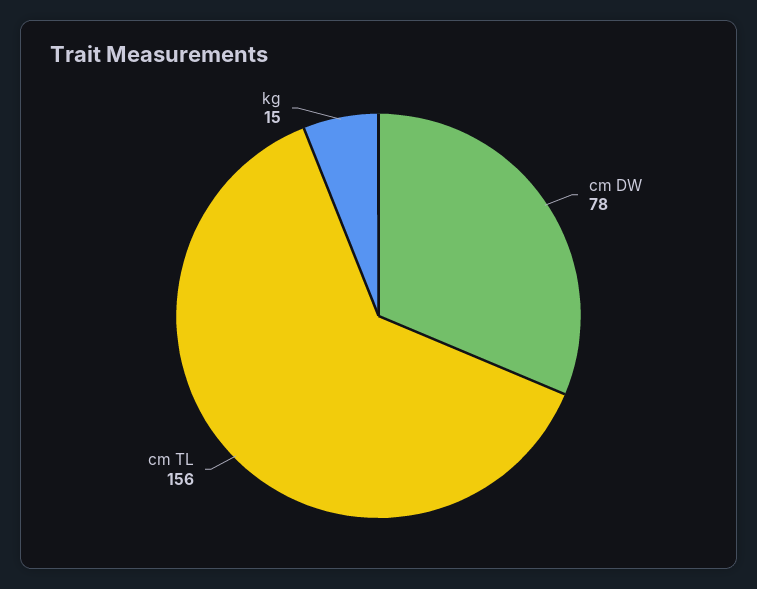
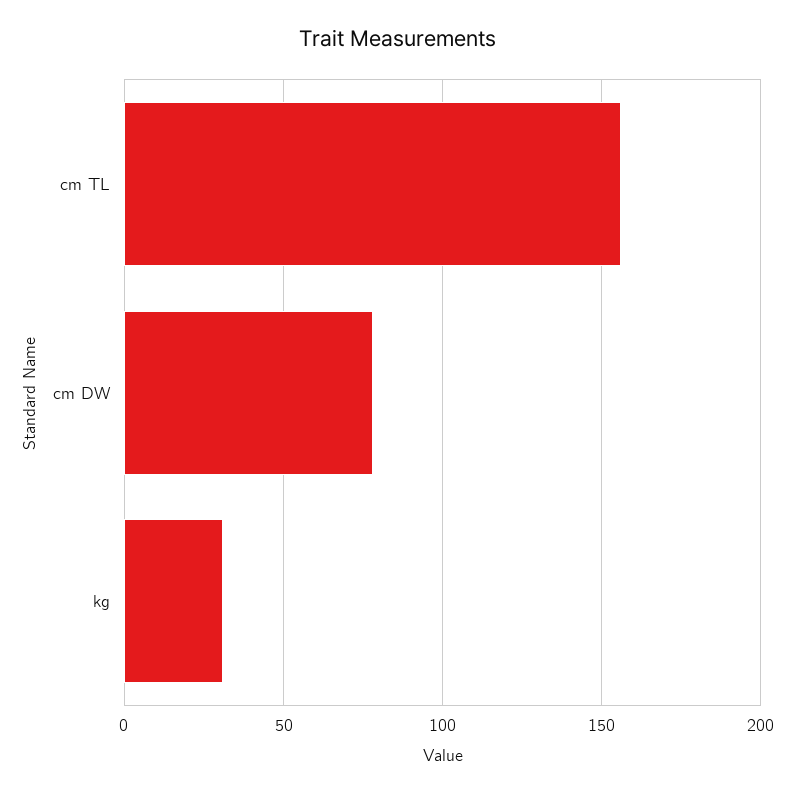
kg: 15 -> 30

